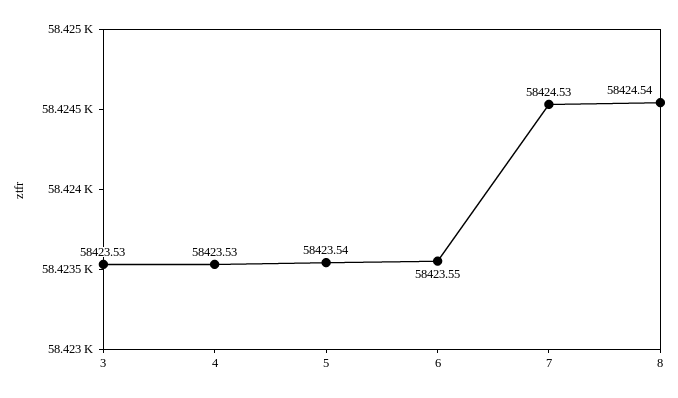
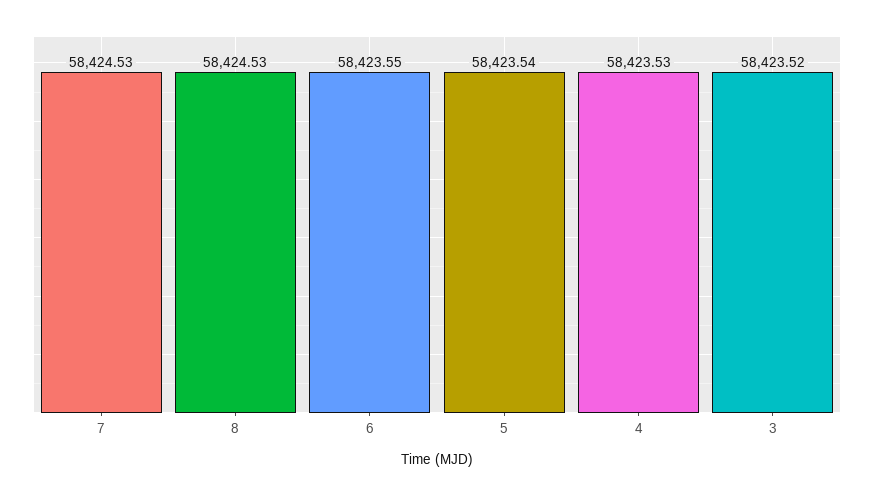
3: 58423.53 -> 58423.52
8: 58424.54 -> 58424.53

